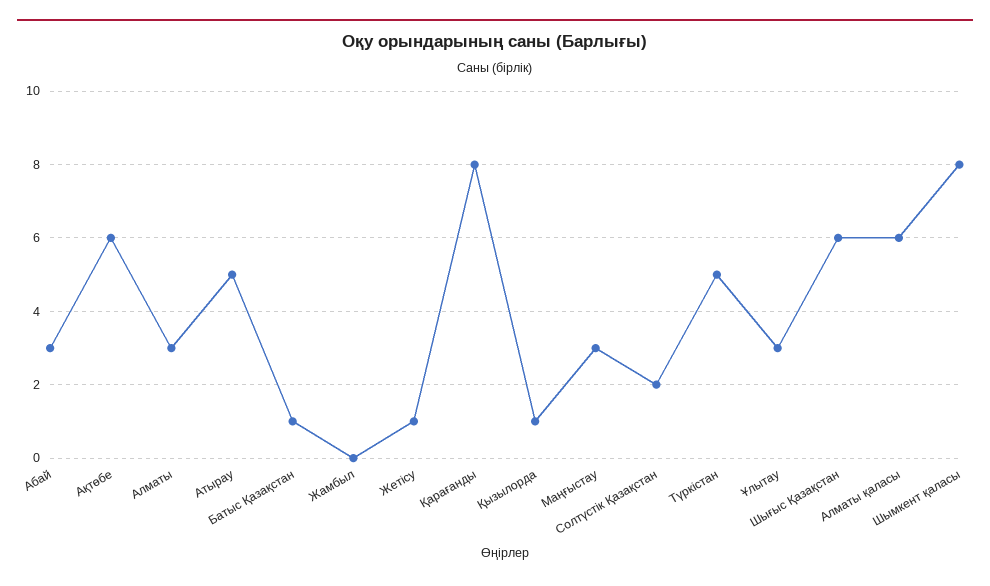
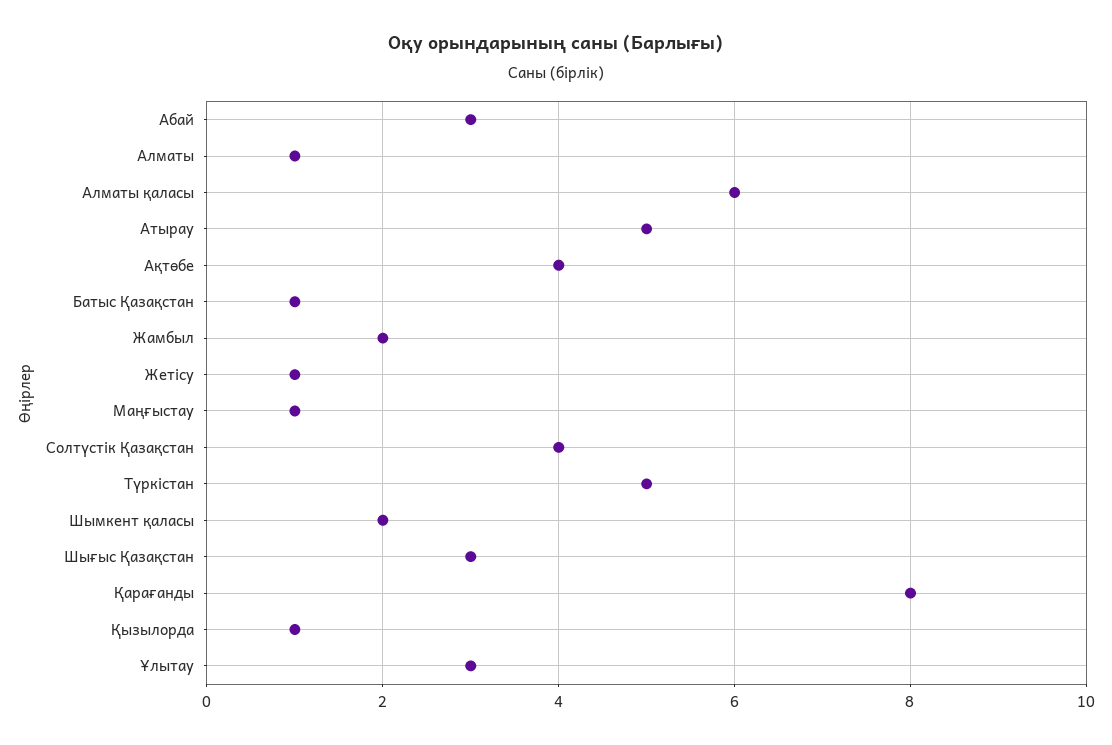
Ақтөбе: 6 -> 4
Алматы: 3 -> 1
Жамбыл: 0 -> 2
Маңғыстау: 3 -> 1
Солтүстік Қазақстан: 2 -> 4
Шығыс Қазақстан: 6 -> 3
Шымкент қаласы: 8 -> 2

